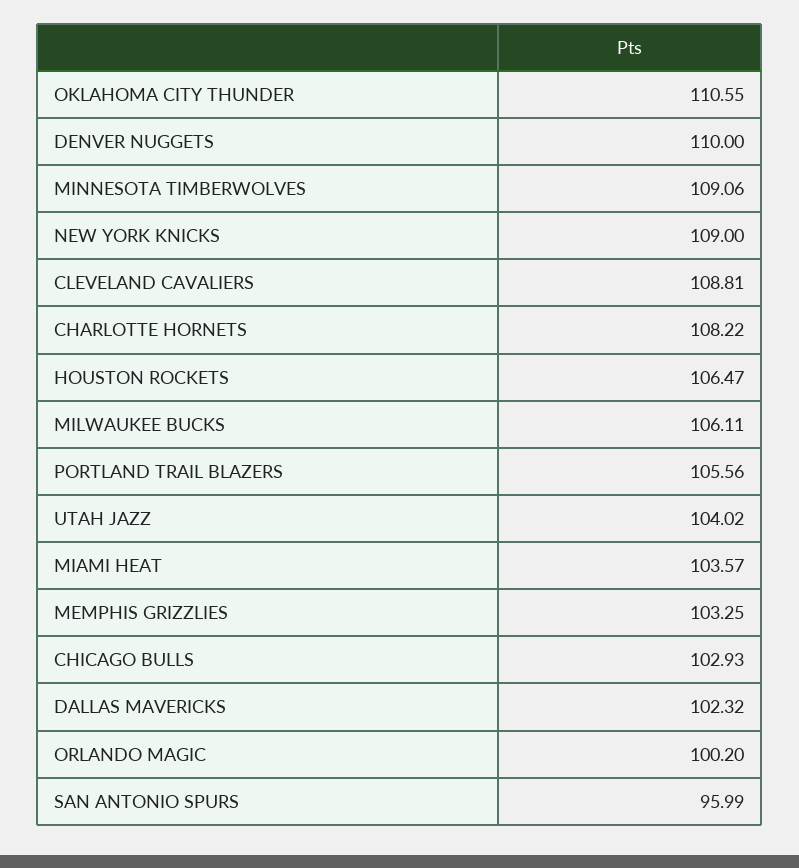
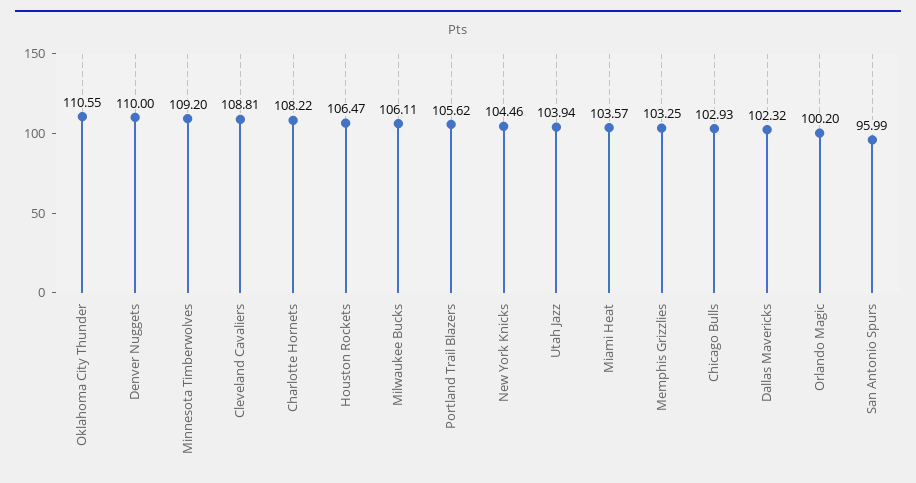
MINNESOTA TIMBERWOLVES: 109.06 -> 109.2
NEW YORK KNICKS: 109 -> 104.46
PORTLAND TRAIL BLAZERS: 105.56 -> 105.62
UTAH JAZZ: 104.02 -> 103.94

